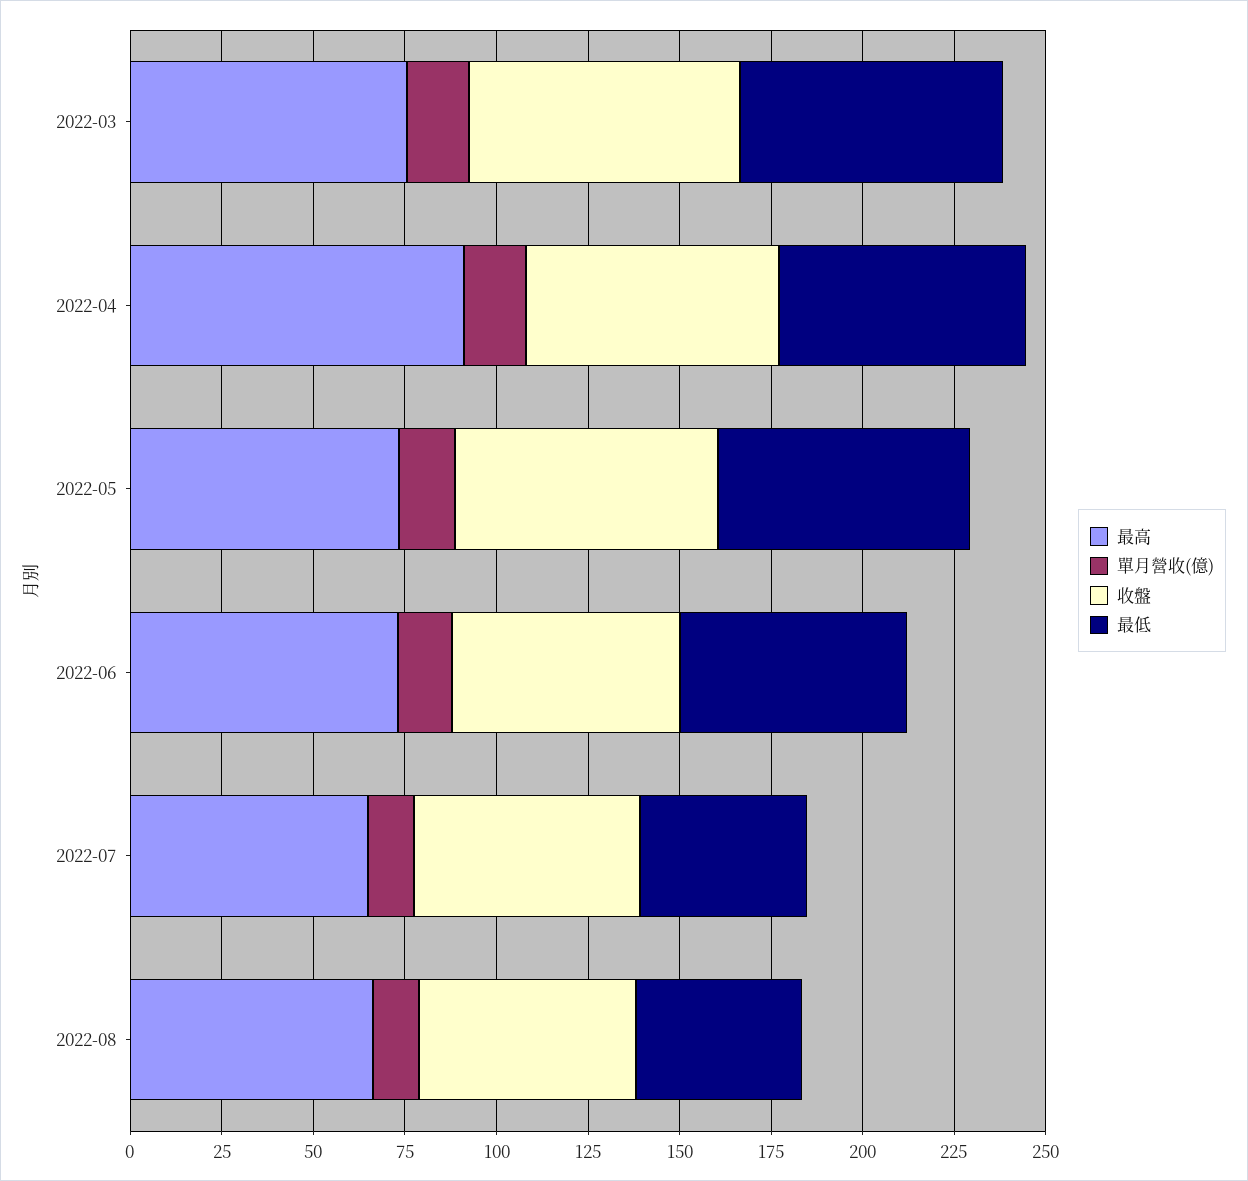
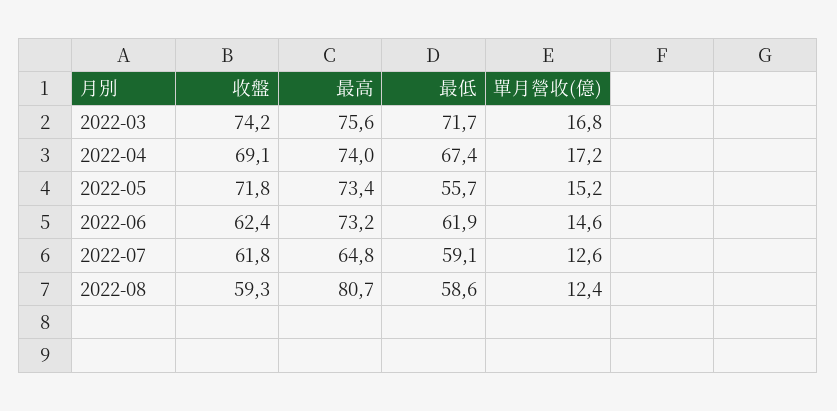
最高, 2022-04: 90 -> 74
最低, 2022-05: 70 -> 55.7
最低, 2022-07: 45 -> 59.1
最高, 2022-08: 65 -> 80.7
最低, 2022-08: 45 -> 58.6

